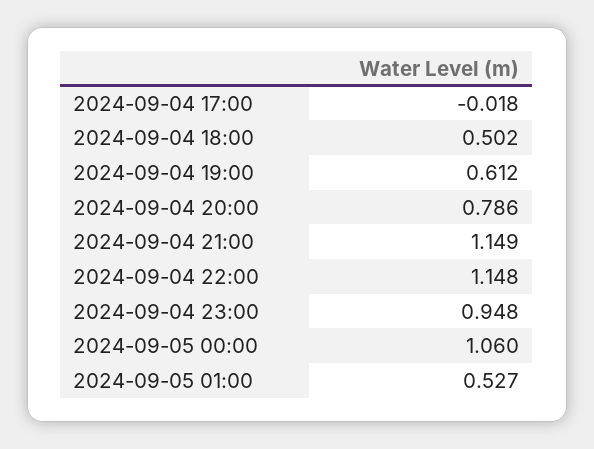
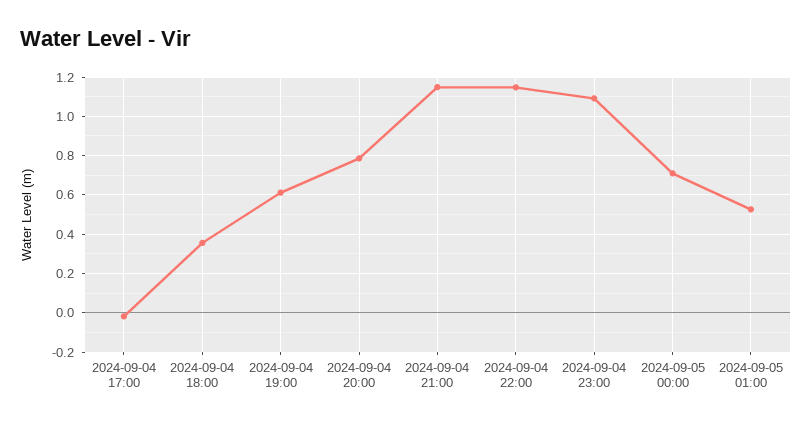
2024-09-04 18:00: 0.502 -> 0.35
2024-09-04 23:00: 0.948 -> 1.1
2024-09-05 00:00: 1.06 -> 0.7

